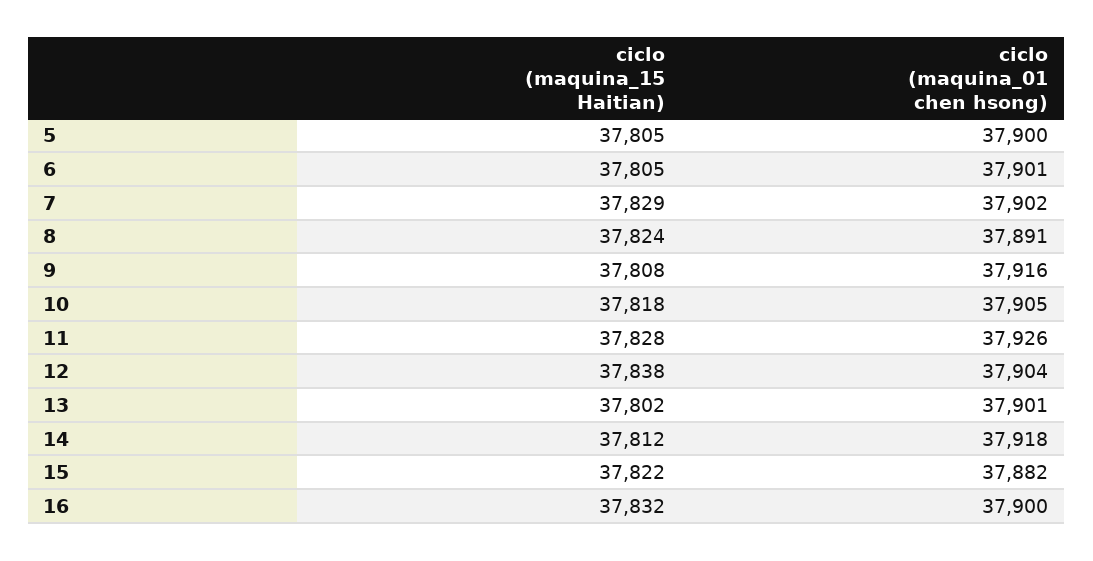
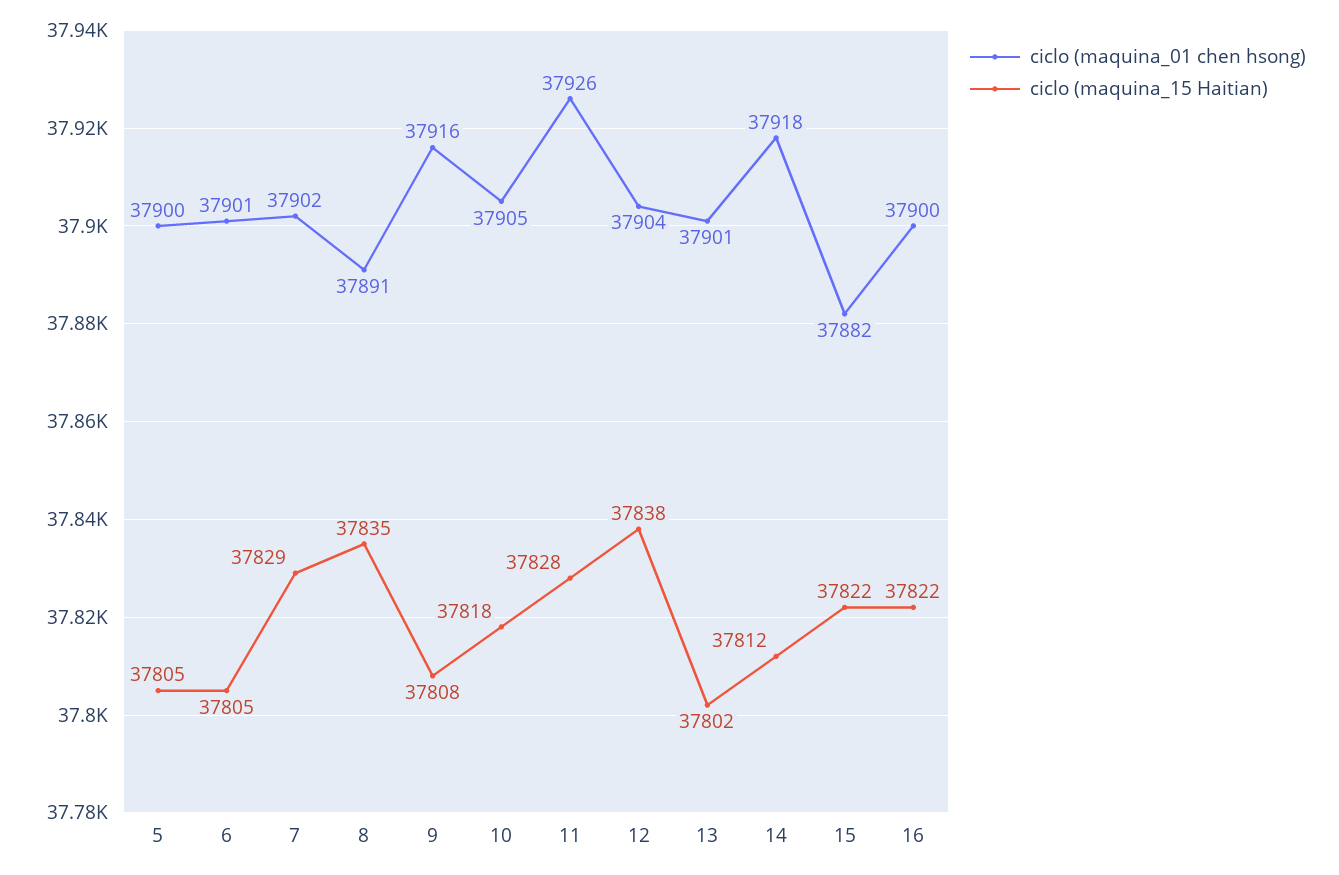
ciclo (maquina_15 Haitian), 8: 37824 -> 37835
ciclo (maquina_15 Haitian), 16: 37832 -> 37822

